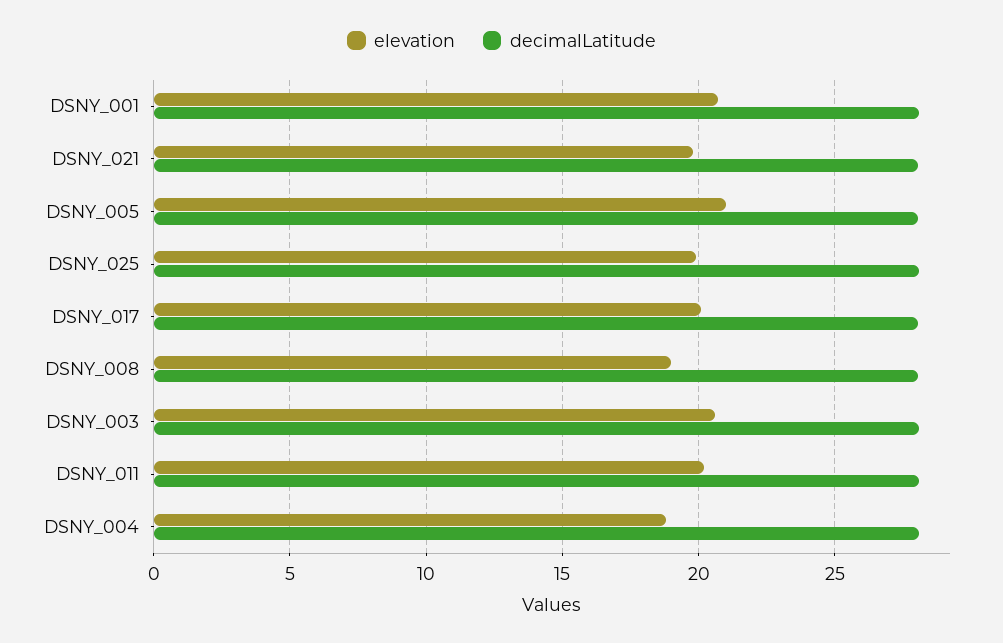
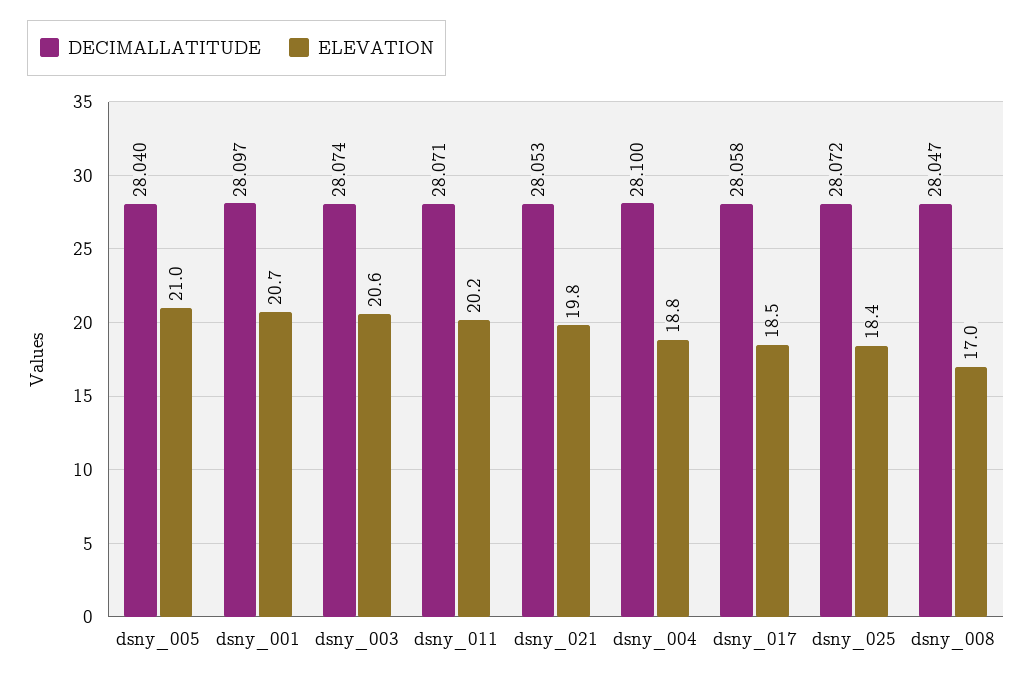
elevation, DSNY_025: 20 -> 18.4
elevation, DSNY_017: 20 -> 18.5
elevation, DSNY_008: 19 -> 17

